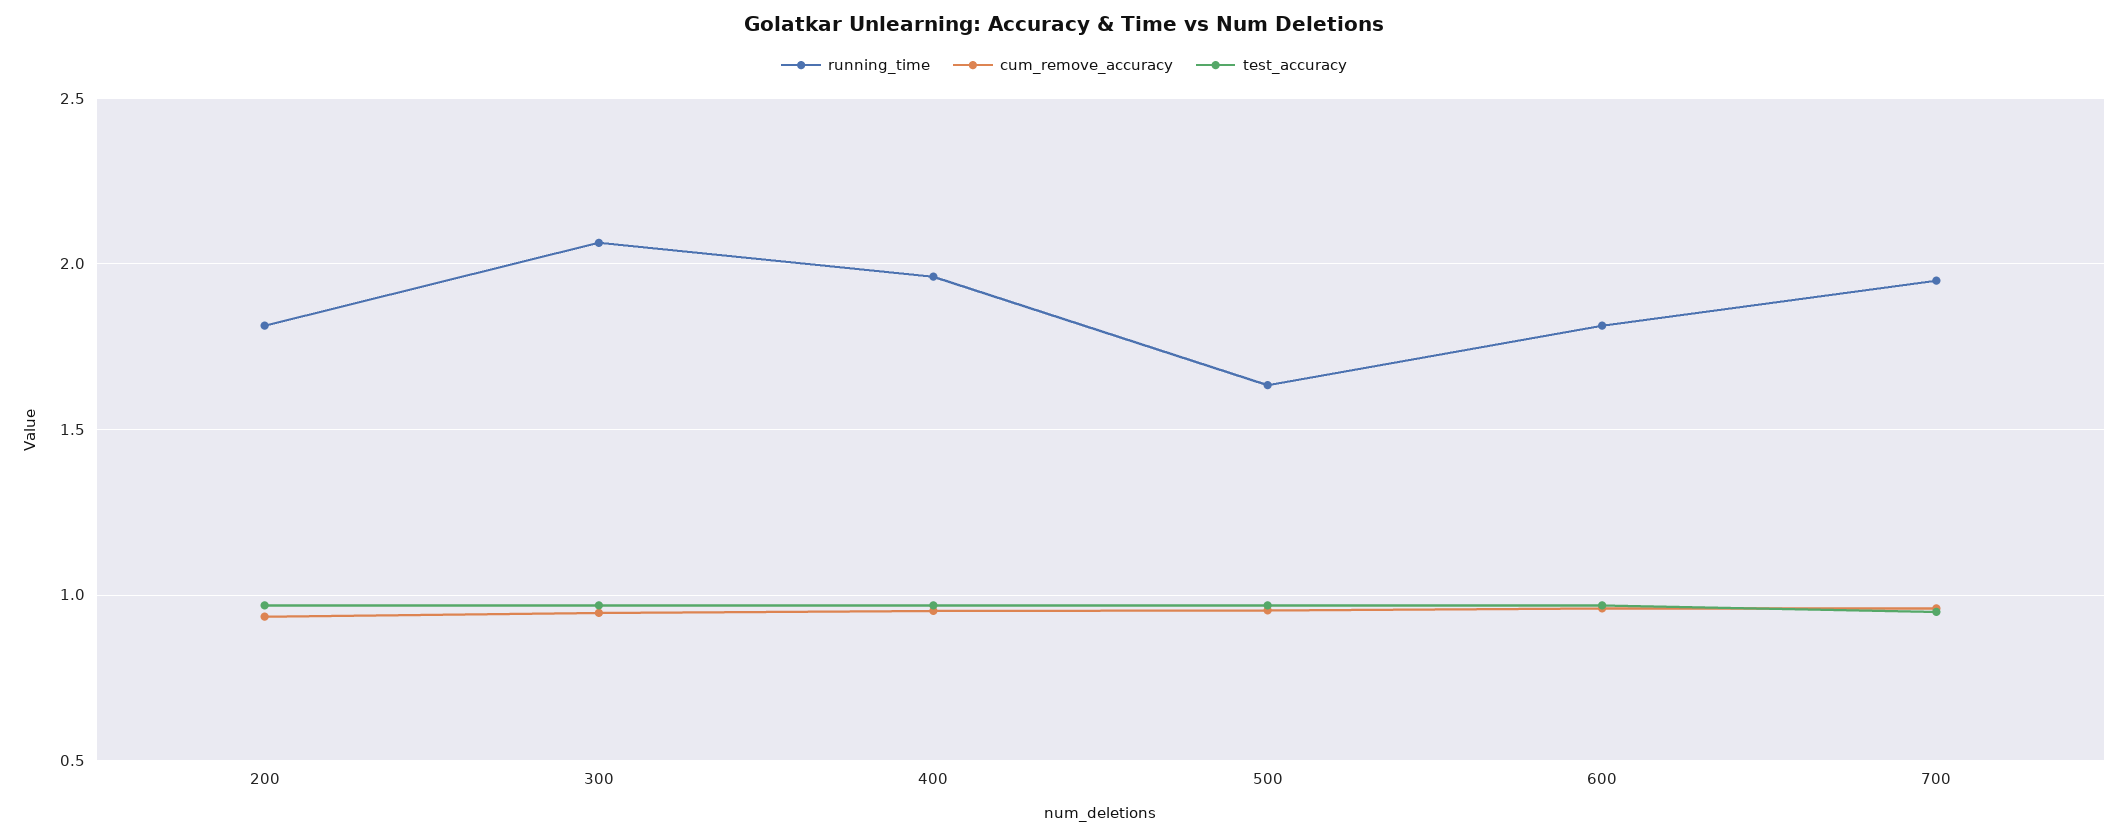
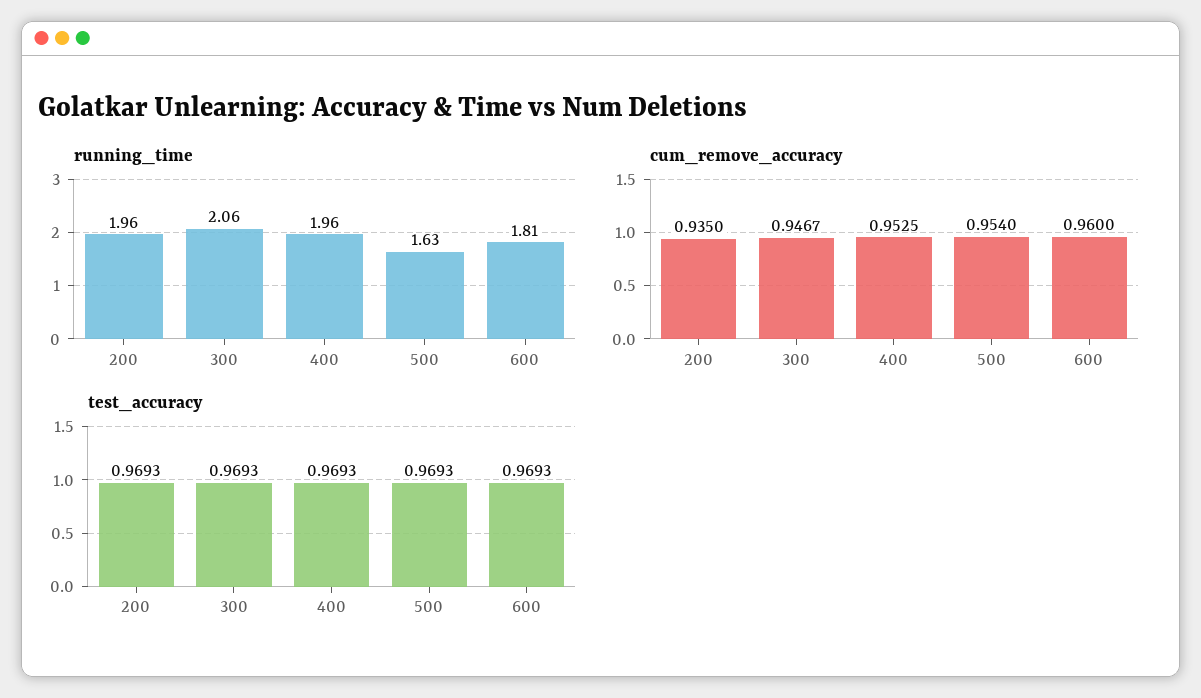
running_time, 200: 1.8 -> 1.96
running_time, 700: 1.95 -> none
cum_remove_accuracy, 700: 0.95 -> none
test_accuracy, 700: 0.95 -> none

